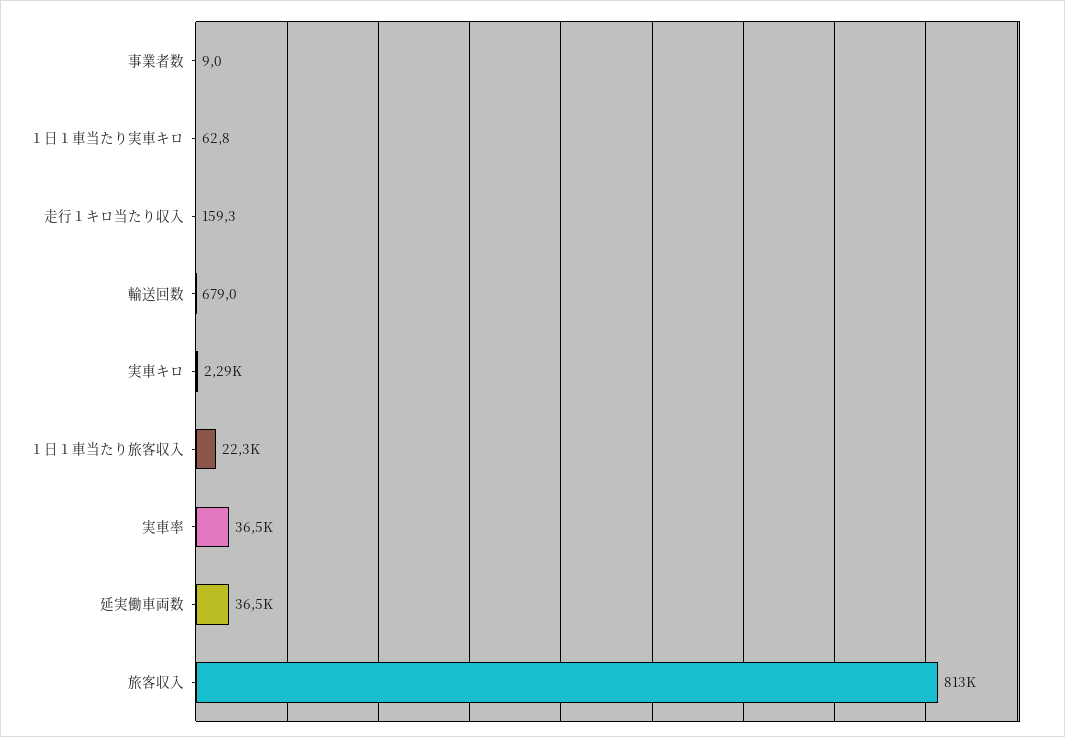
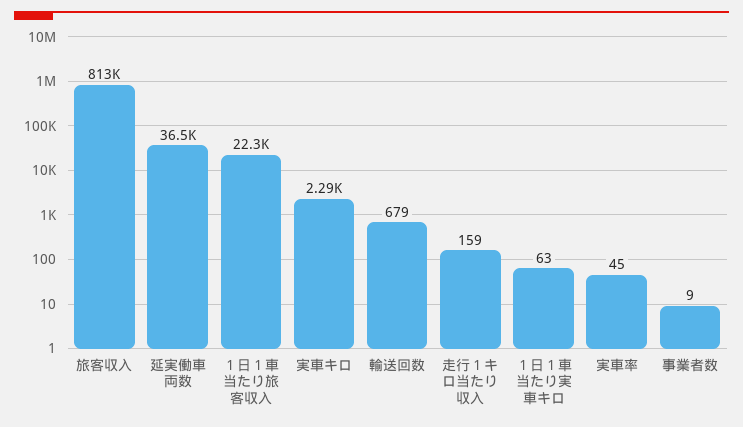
実車率: 36500 -> 45

